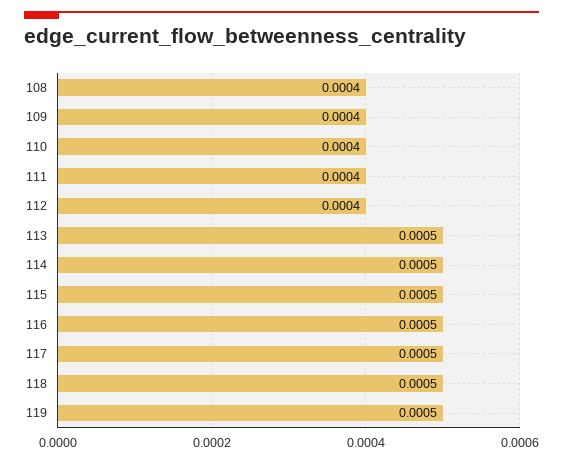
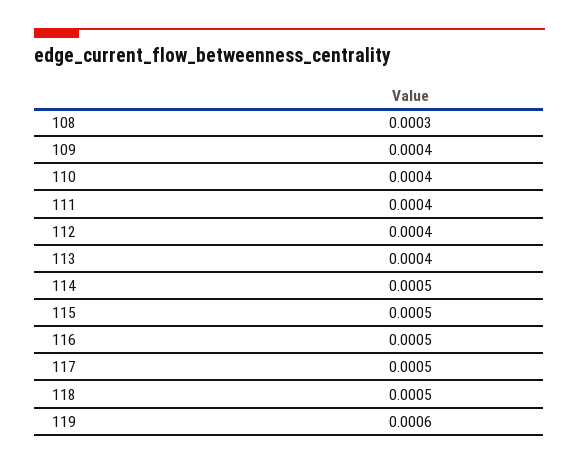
108: 0.0004 -> 0.0003
113: 0.0005 -> 0.0004
119: 0.0005 -> 0.0006

